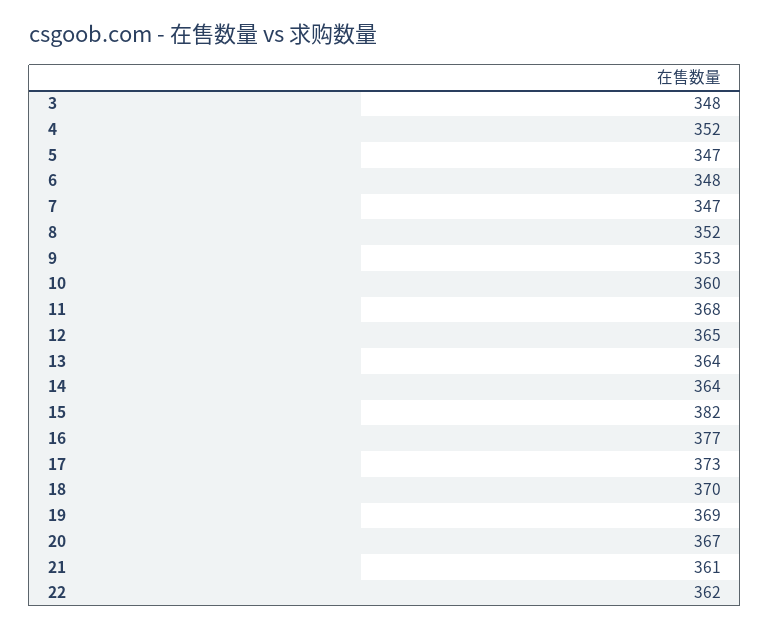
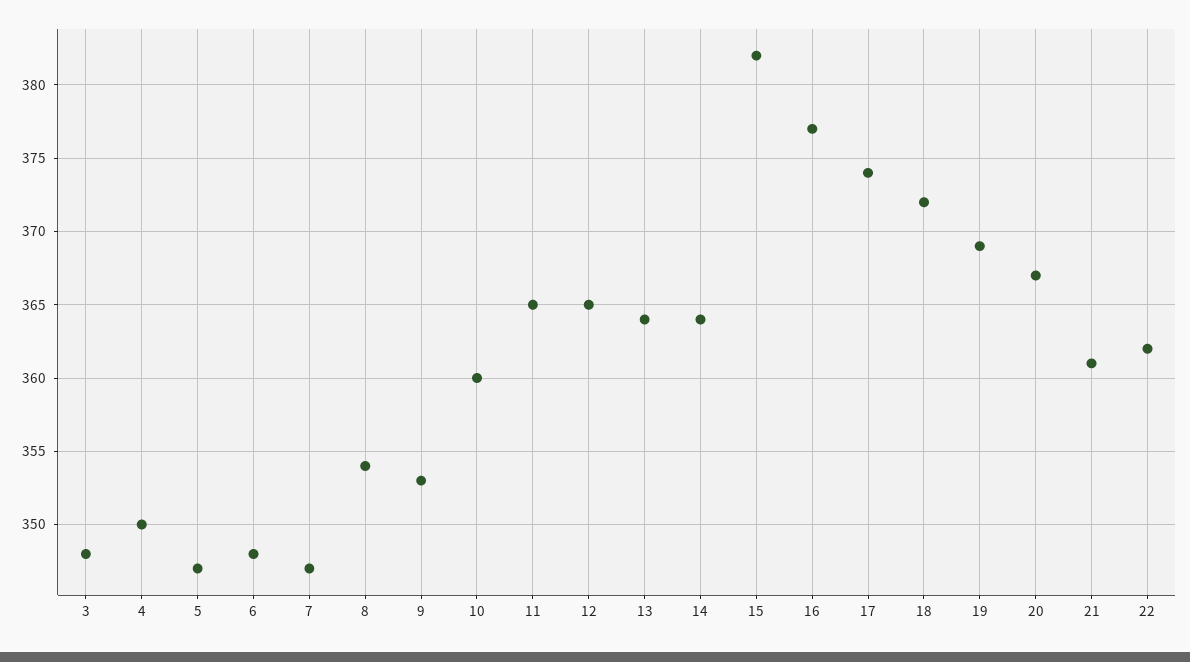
4: 352 -> 350
8: 352 -> 354
11: 368 -> 365
17: 373 -> 374
18: 370 -> 372

